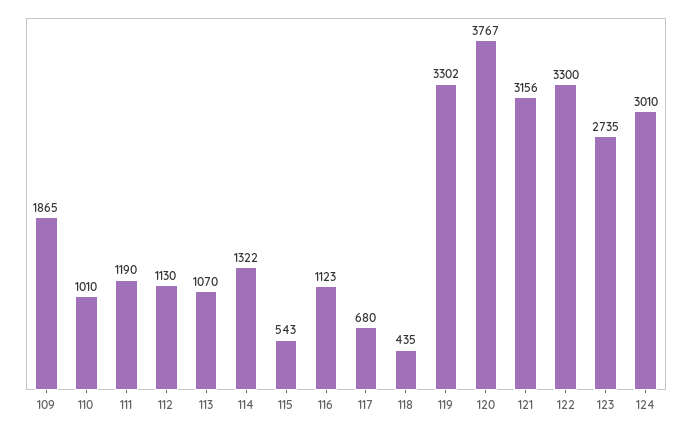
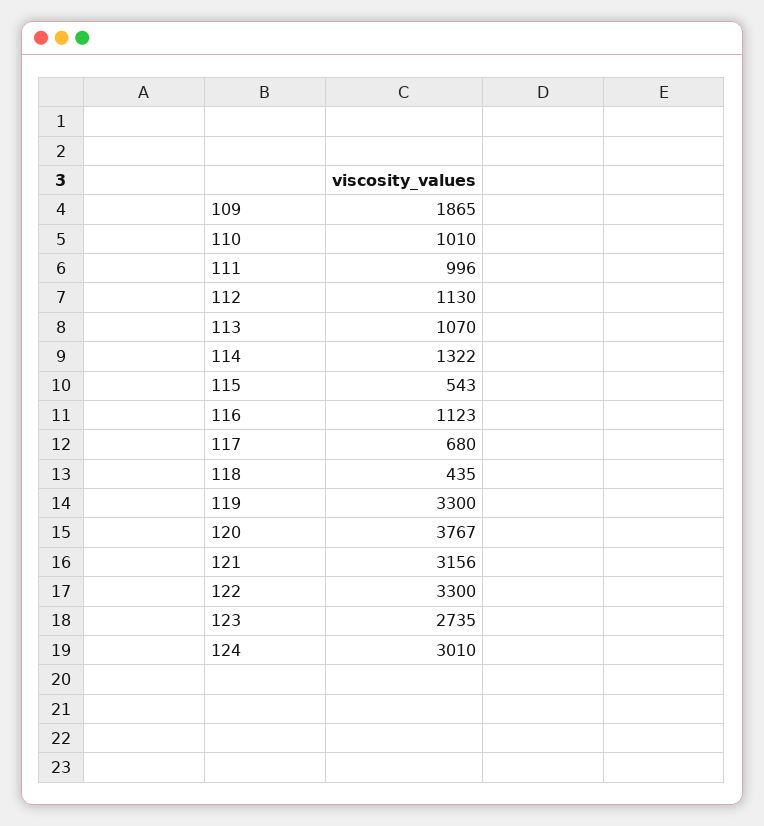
111: 1190 -> 996
119: 3302 -> 3300

